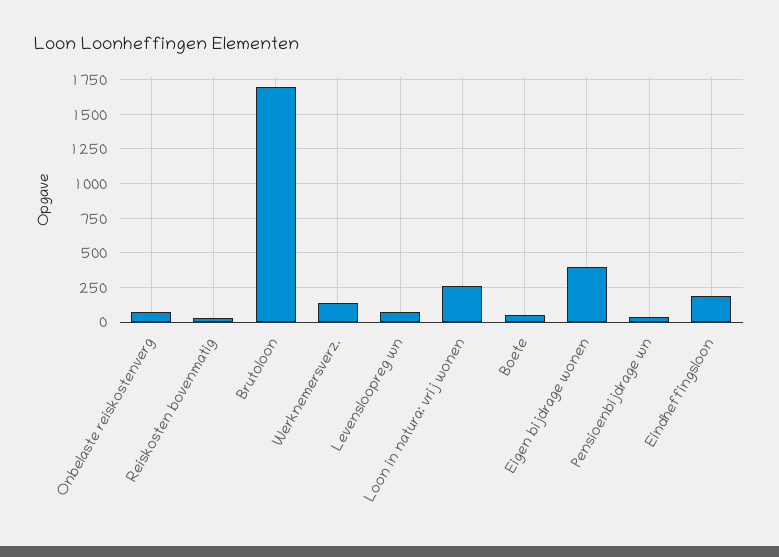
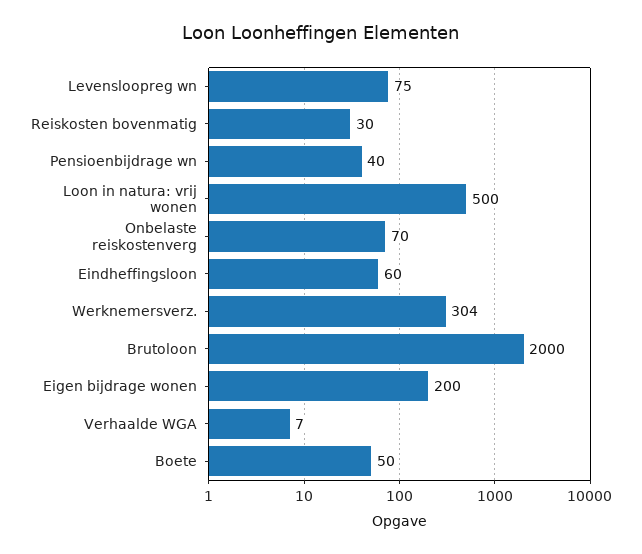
Brutoloon: 1700 -> 2000
Werknemersverz.: 150 -> 304
Loon in natura: vrij wonen: 250 -> 500
Eigen bijdrage wonen: 400 -> 200
Eindheffingsloon: 200 -> 60
Verhaalde WGA: none -> 7

